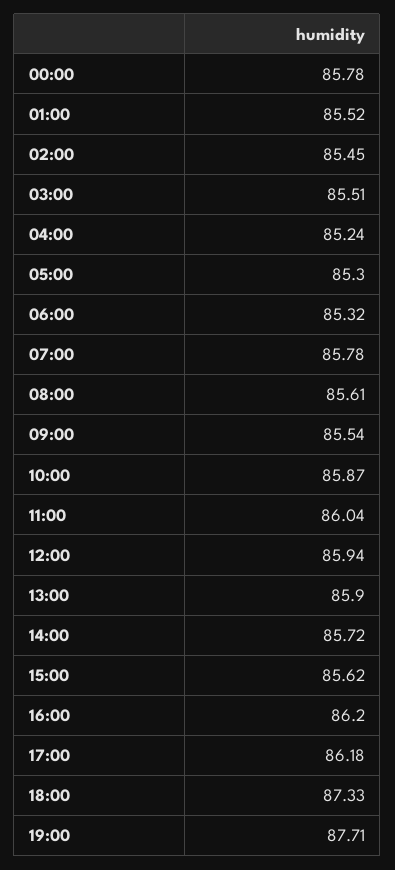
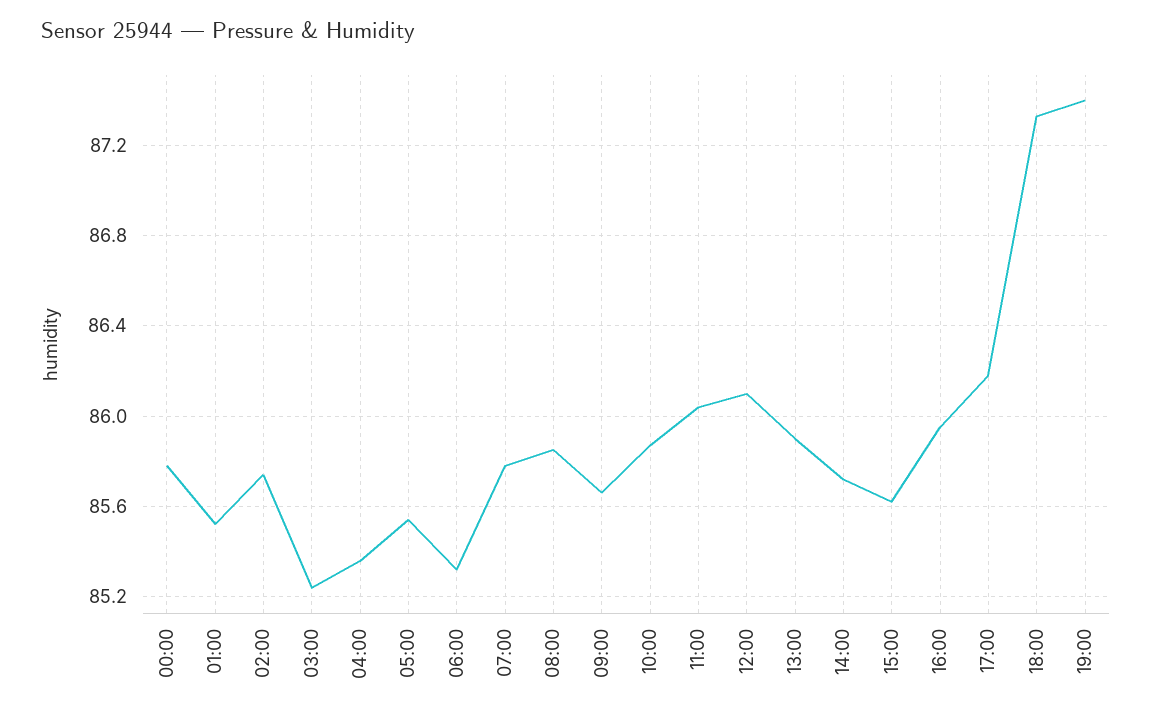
02:00: 85.45 -> 85.75
03:00: 85.51 -> 85.25
04:00: 85.24 -> 85.35
05:00: 85.3 -> 85.55
08:00: 85.61 -> 85.85
09:00: 85.54 -> 85.65
12:00: 85.94 -> 86.1
16:00: 86.2 -> 85.95
19:00: 87.71 -> 87.4

